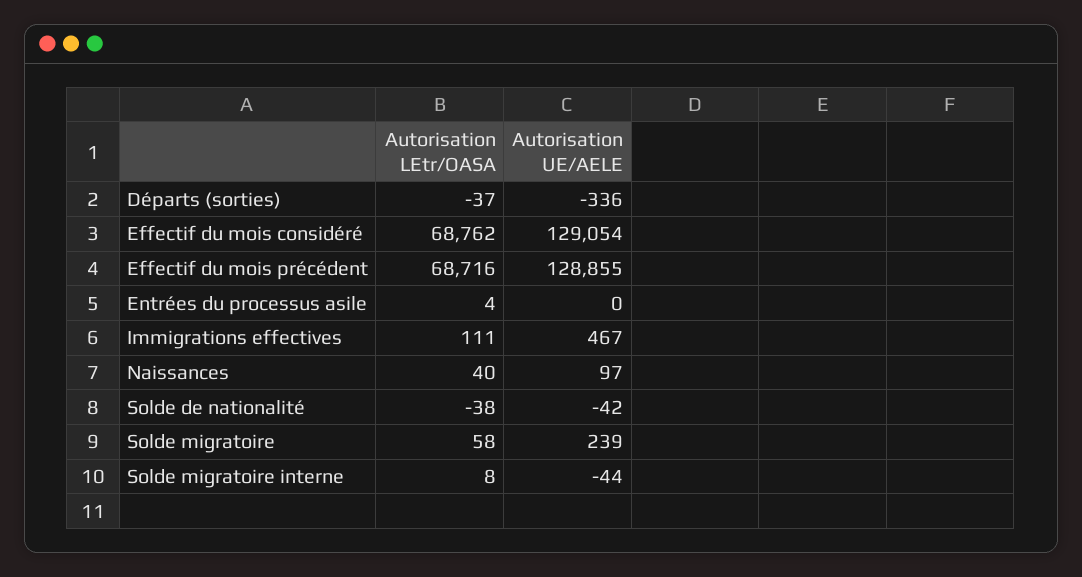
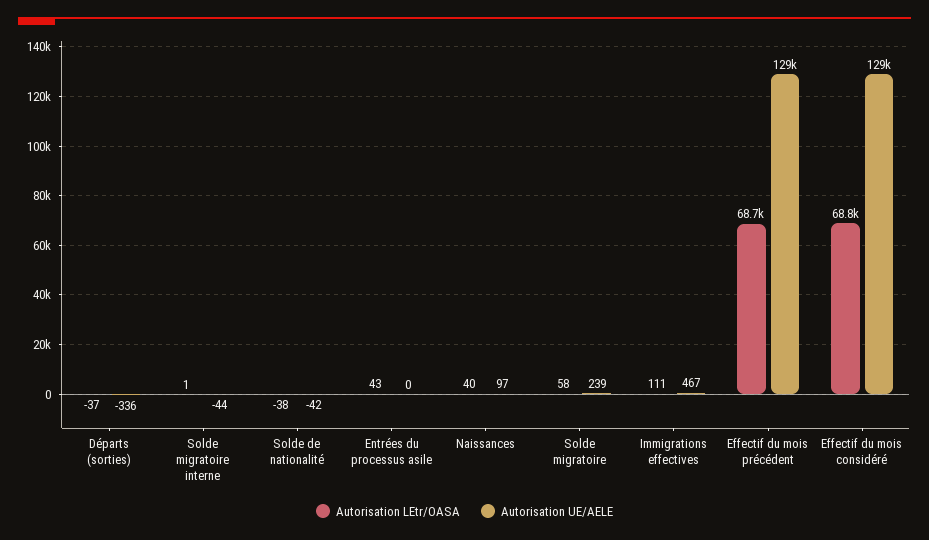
Autorisation LEtr/OASA, Entrées du processus asile: 4 -> 43
Autorisation LEtr/OASA, Solde migratoire interne: 8 -> 1

